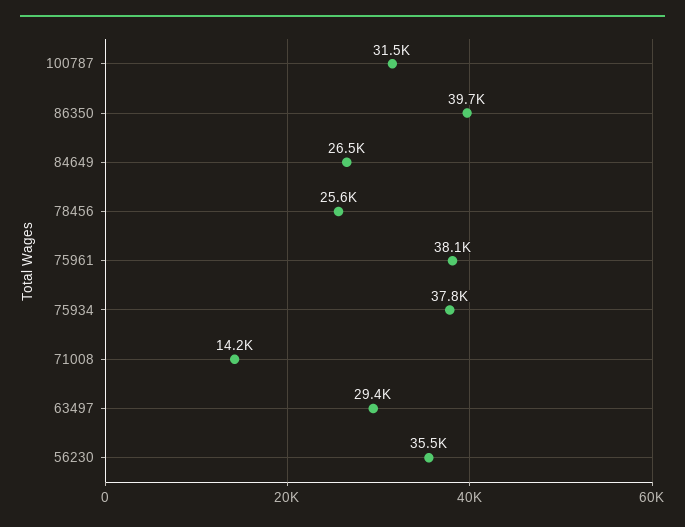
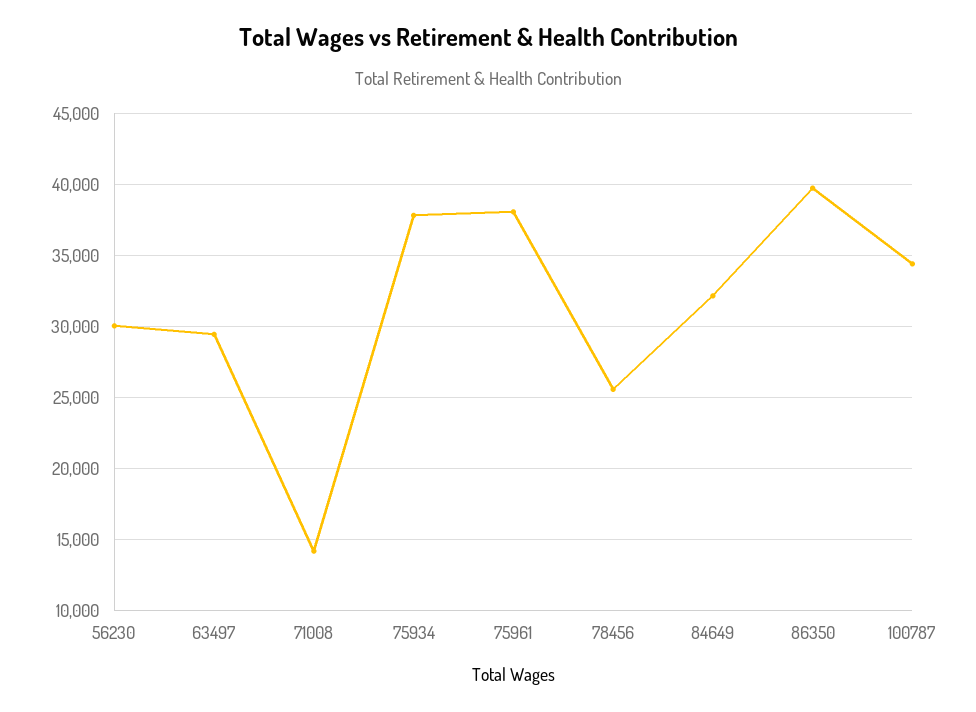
100787: 31500 -> 34500
84649: 26500 -> 32000
56230: 35500 -> 30000

